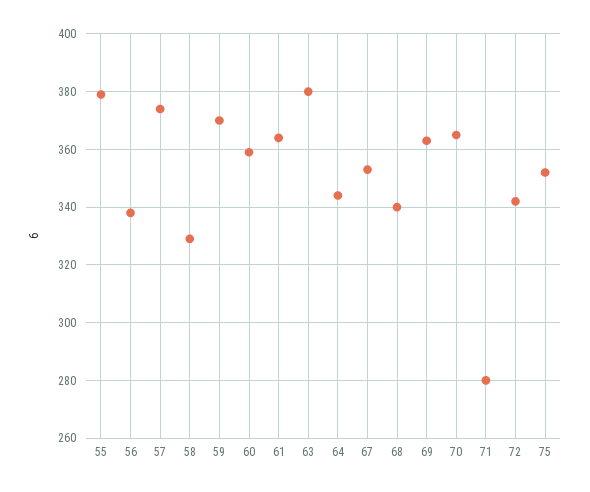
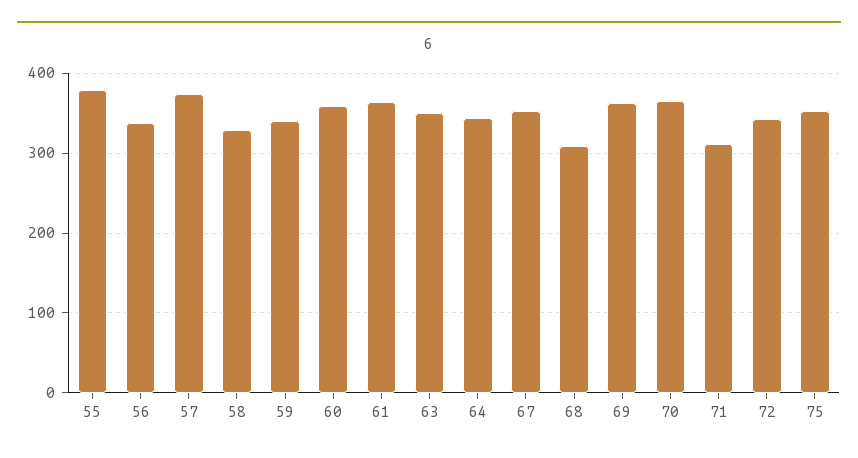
59: 370 -> 340
63: 380 -> 350
68: 340 -> 310
71: 280 -> 310

